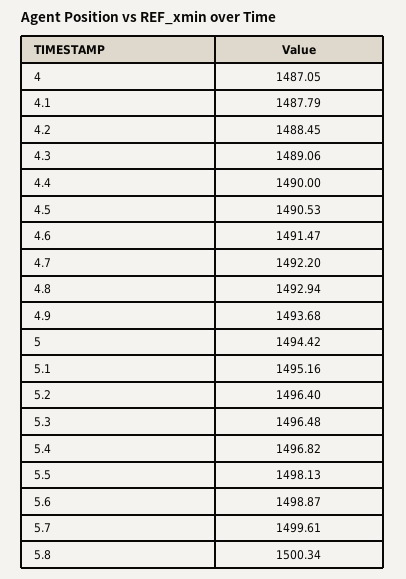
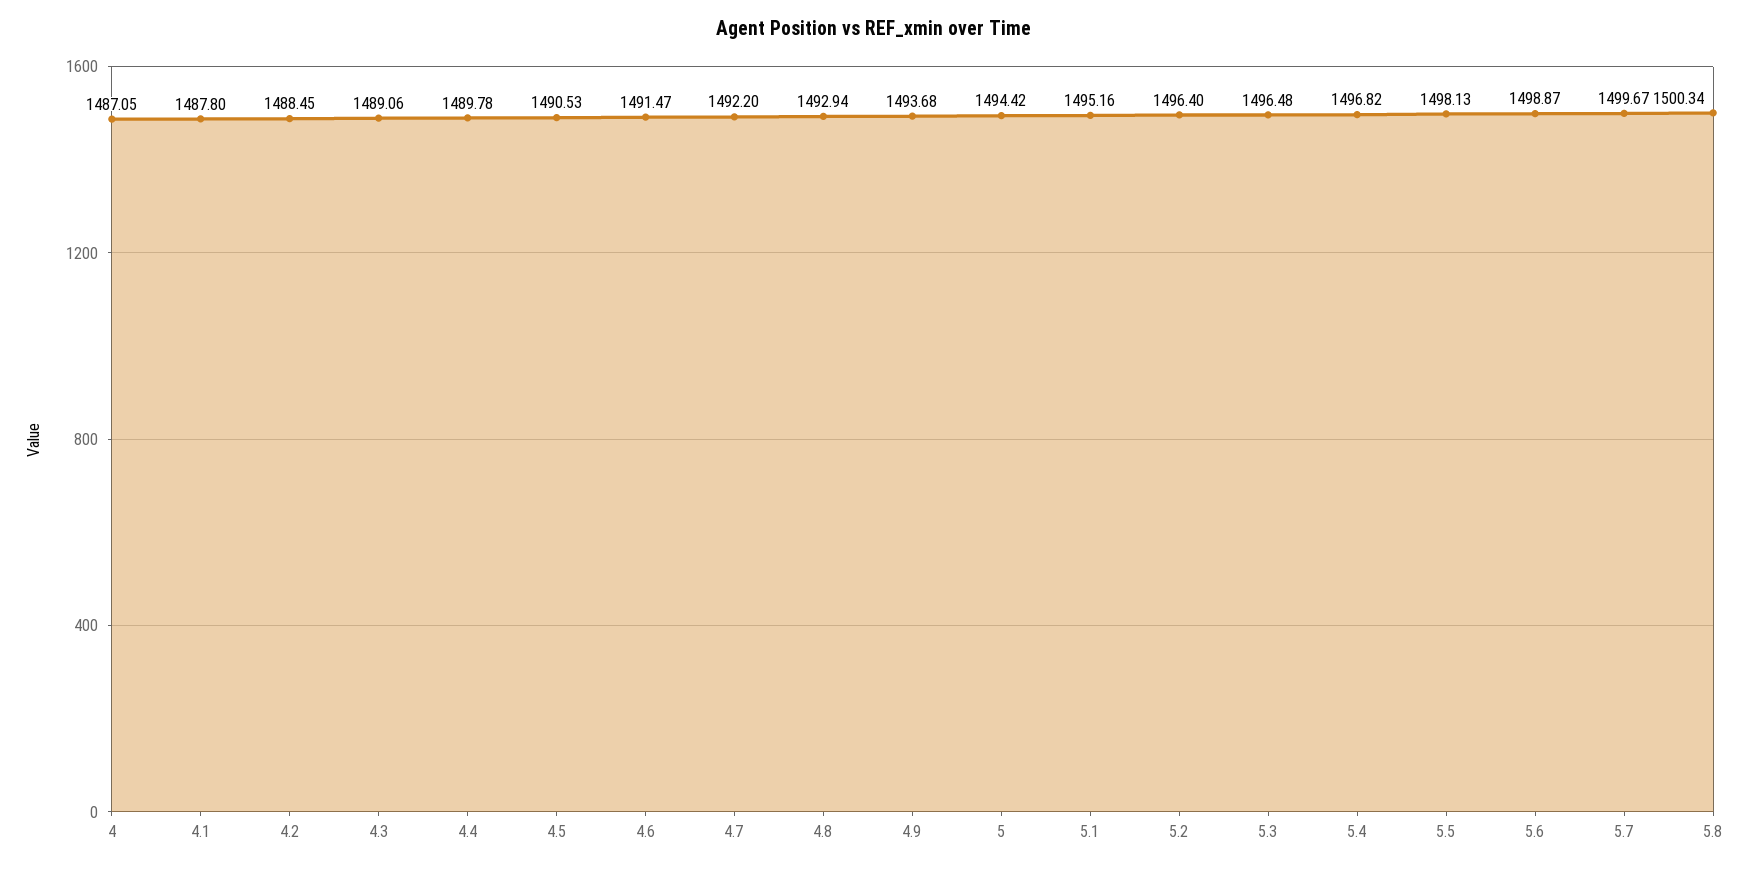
4.1: 1487.79 -> 1487.8
4.4: 1490 -> 1489.78
5.7: 1499.61 -> 1499.67

